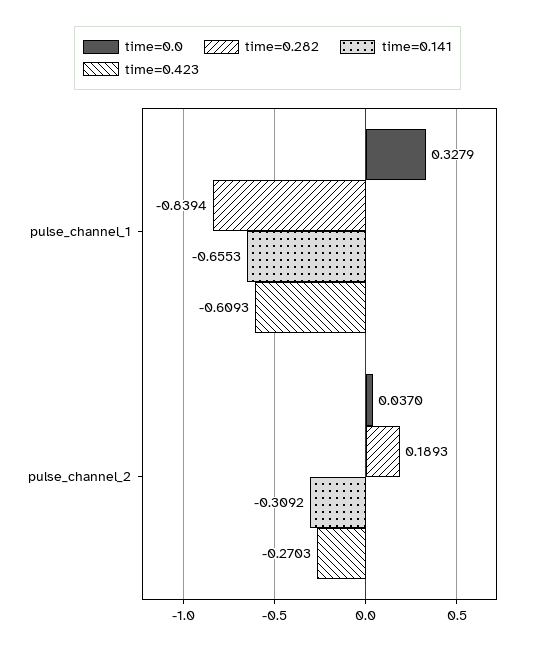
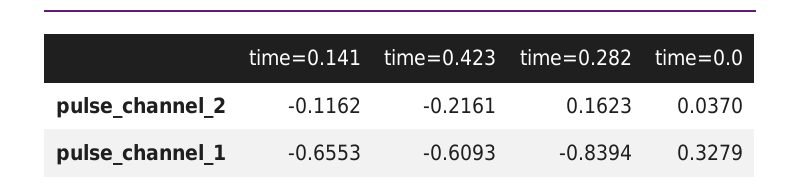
time=0.282, pulse_channel_2: 0.1893 -> 0.1623
time=0.141, pulse_channel_2: -0.3092 -> -0.1162
time=0.423, pulse_channel_2: -0.2703 -> -0.2161

